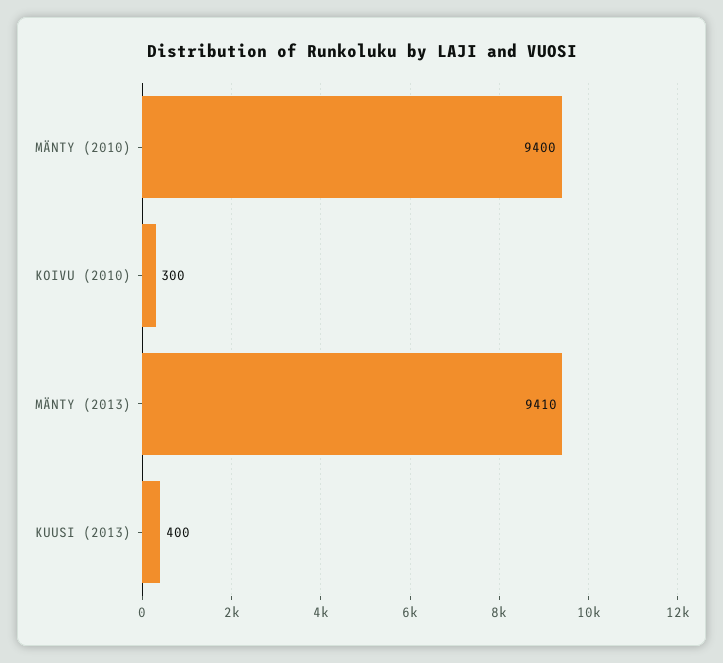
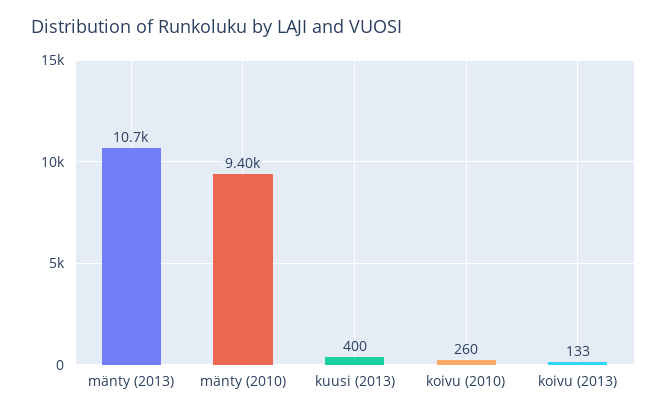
KOIVU (2010): 300 -> 260
MÄNTY (2013): 9410 -> 10700
koivu (2013): none -> 133

